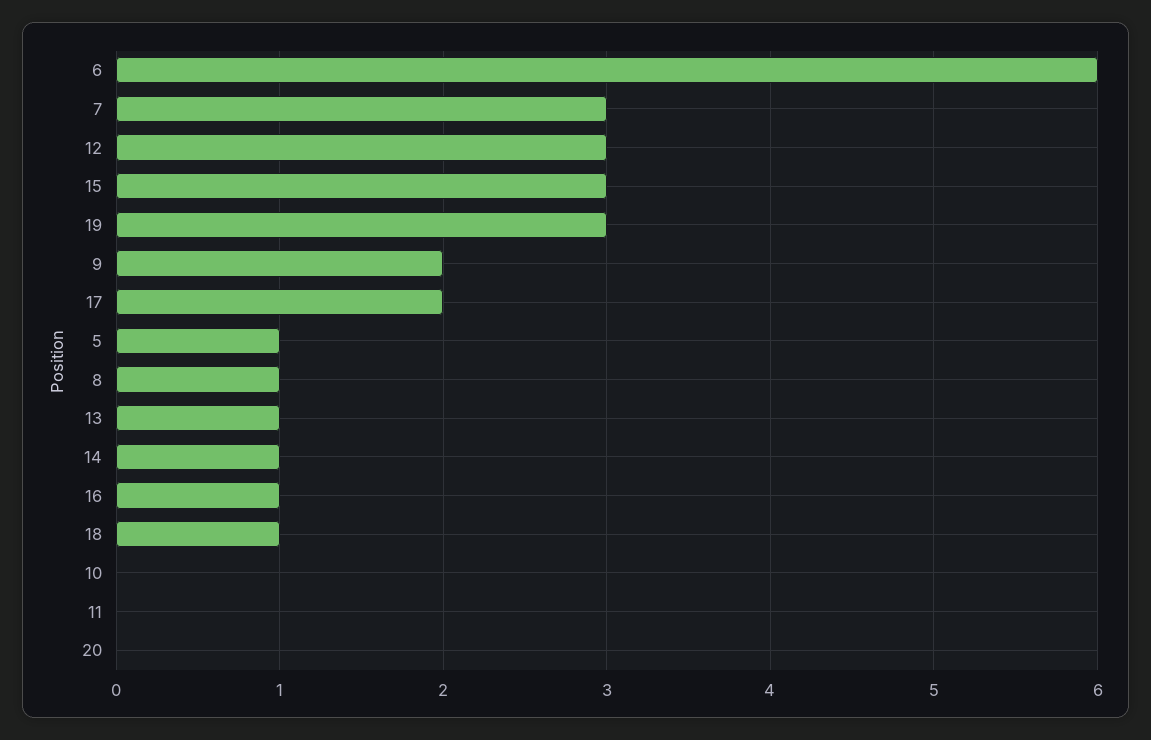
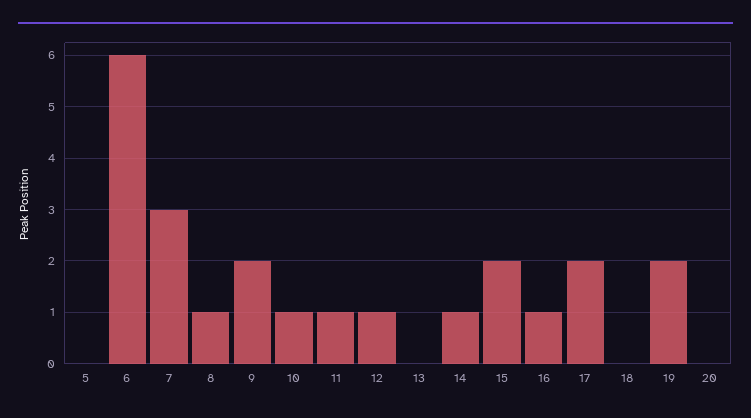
12: 3 -> 1
15: 3 -> 2
19: 3 -> 2
5: 1 -> 0
13: 1 -> 0
18: 1 -> 0
10: 0 -> 1
11: 0 -> 1

